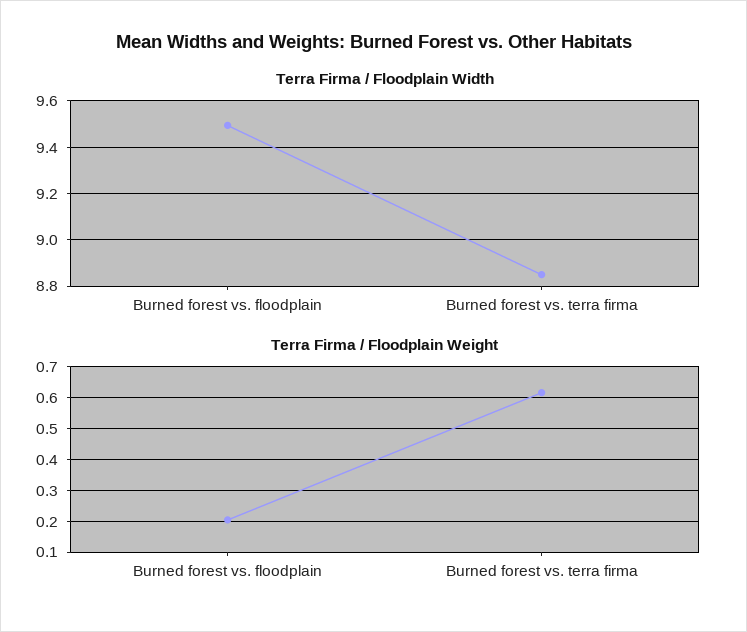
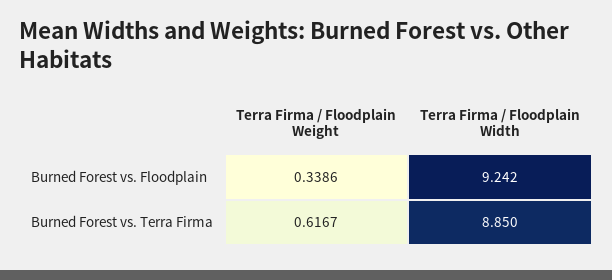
Terra Firma / Floodplain Width, Burned forest vs. floodplain: 9.5 -> 9.242
Terra Firma / Floodplain Weight, Burned forest vs. floodplain: 0.2 -> 0.3386

